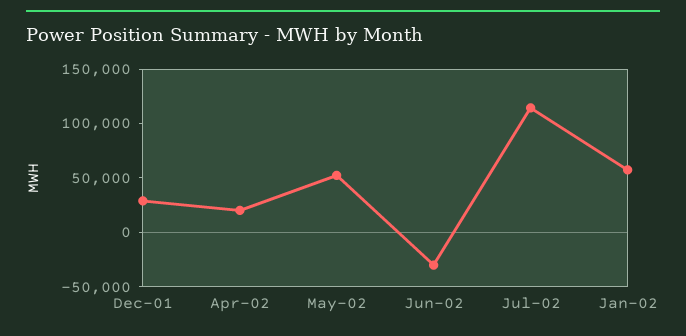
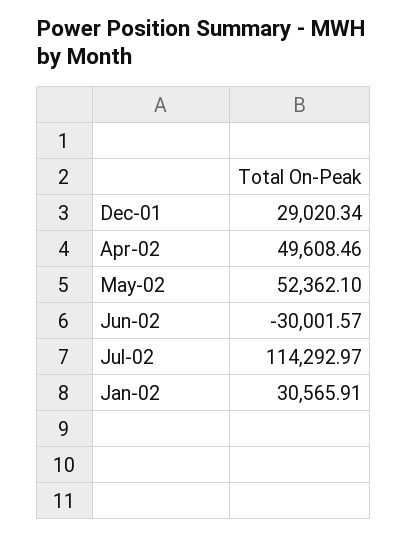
Apr-02: 20000 -> 49608.46
Jan-02: 60000 -> 30565.91

